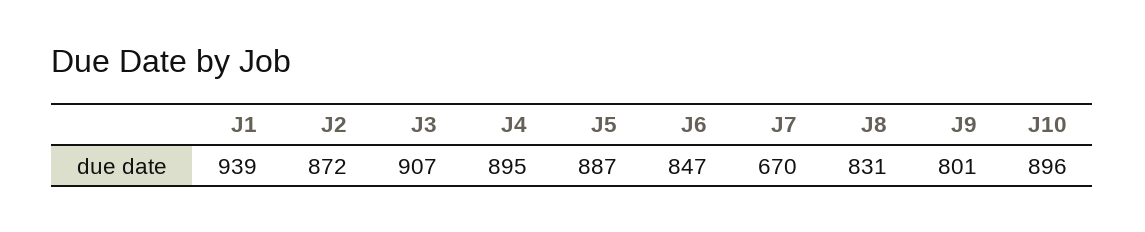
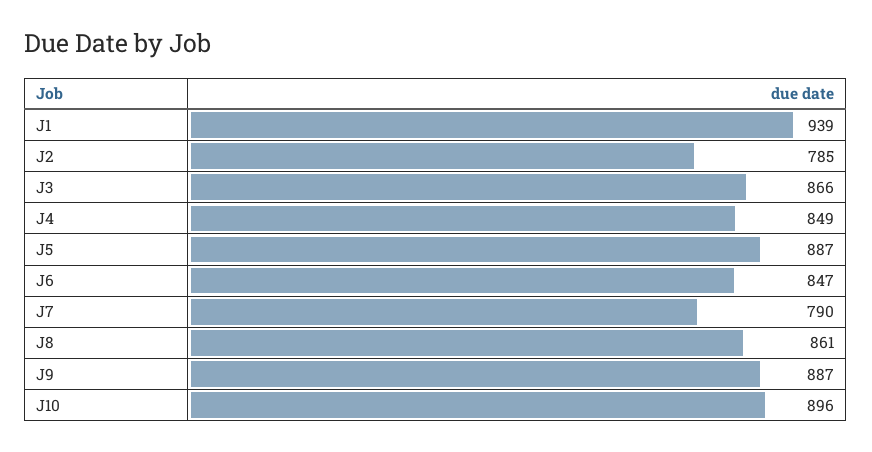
J2: 872 -> 785
J3: 907 -> 866
J4: 895 -> 849
J7: 670 -> 790
J8: 831 -> 861
J9: 801 -> 887

